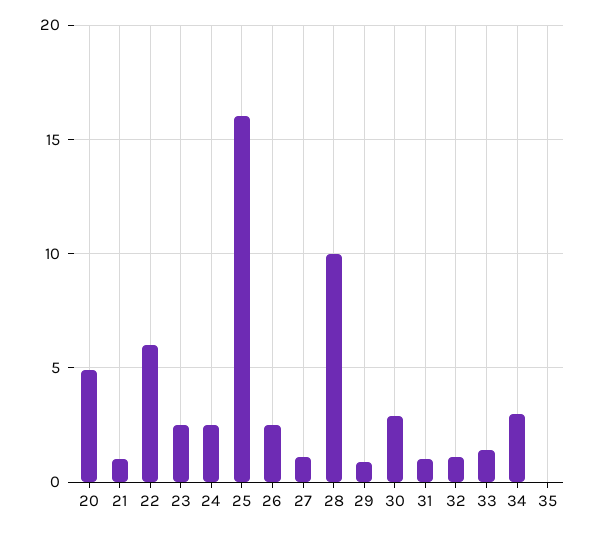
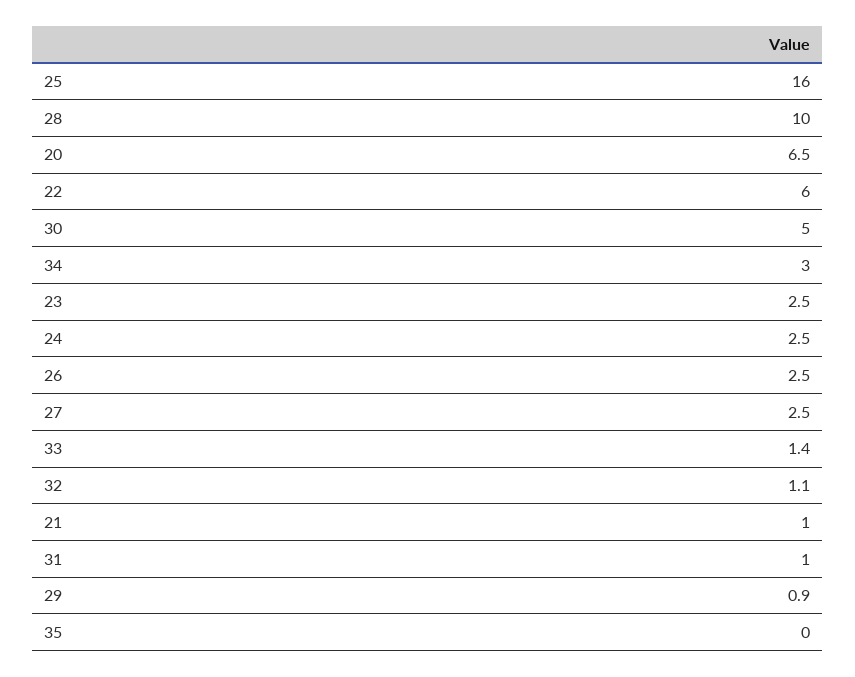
20: 5 -> 6.5
27: 1 -> 2.5
30: 3 -> 5

